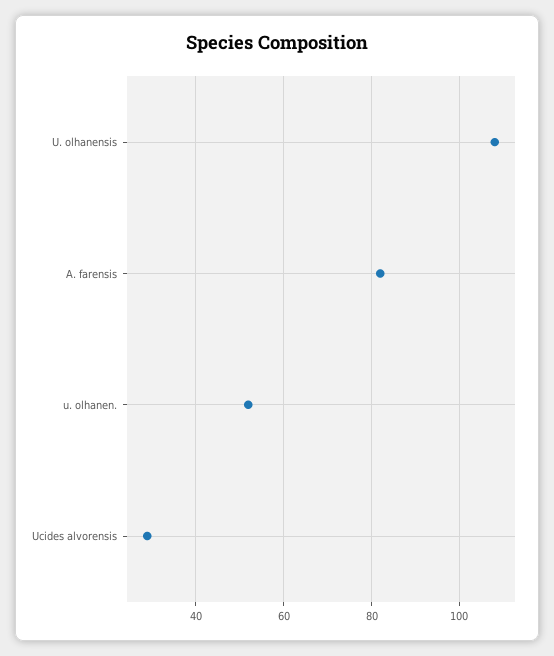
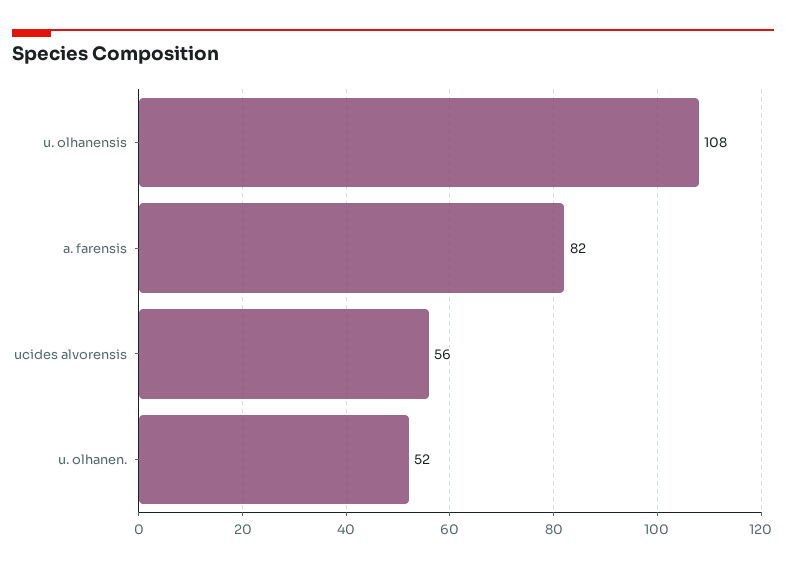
Ucides alvorensis: 30 -> 56

